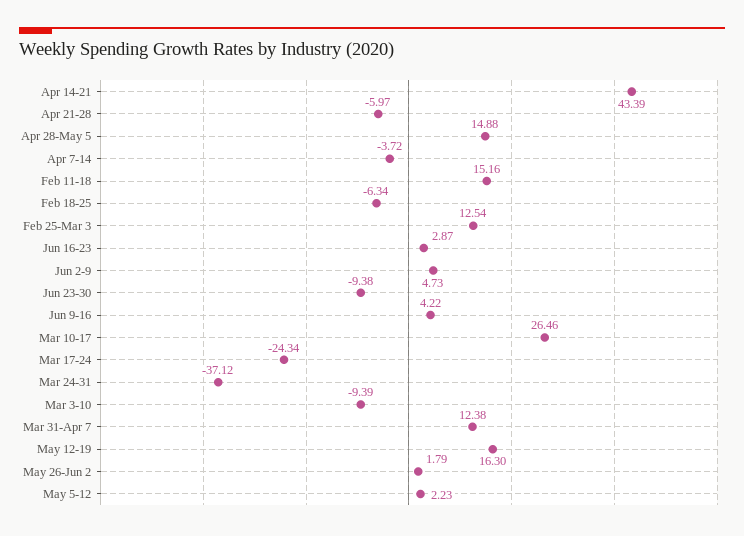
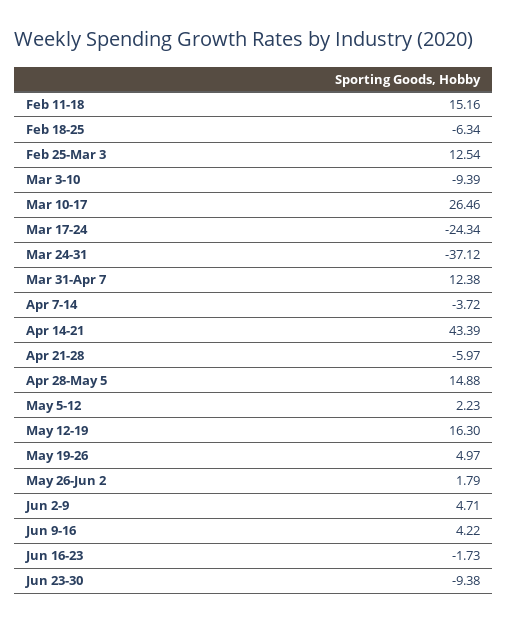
Jun 16-23: 2.87 -> -1.73
Jun 2-9: 4.73 -> 4.71
May 19-26: none -> 4.97

